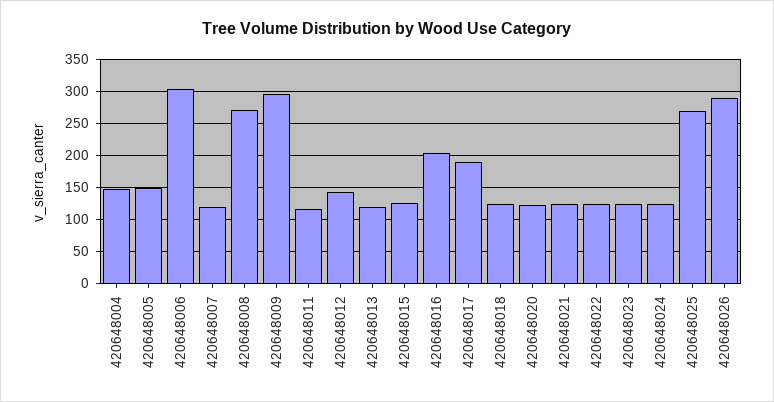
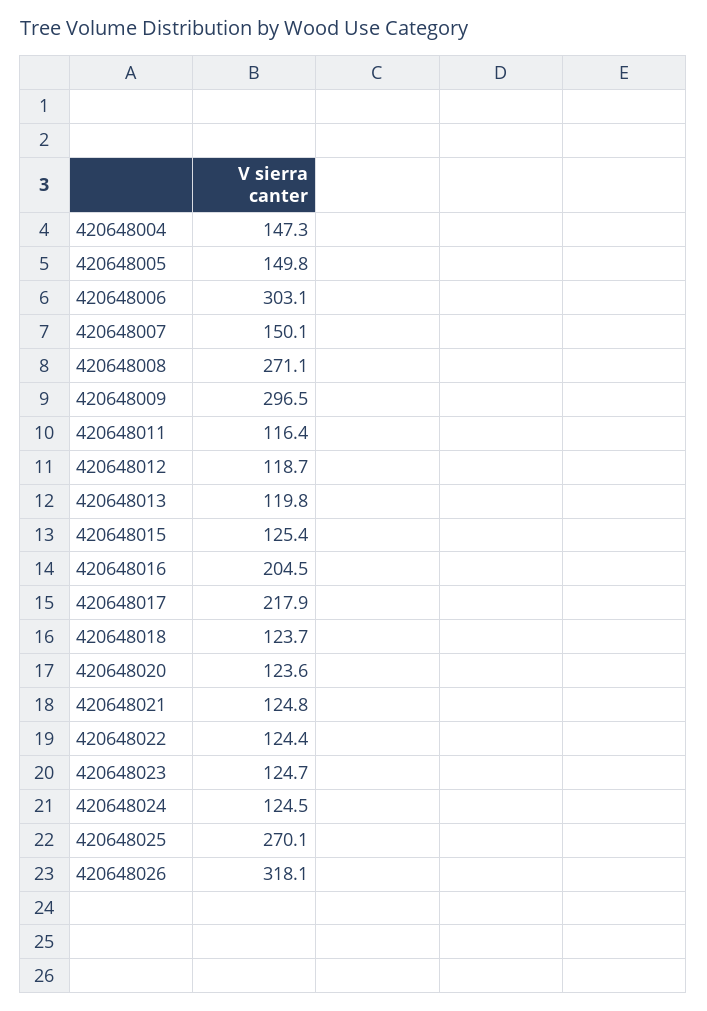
420648007: 120 -> 150.1
420648012: 140 -> 118.7
420648017: 190 -> 217.9
420648026: 290 -> 318.1

